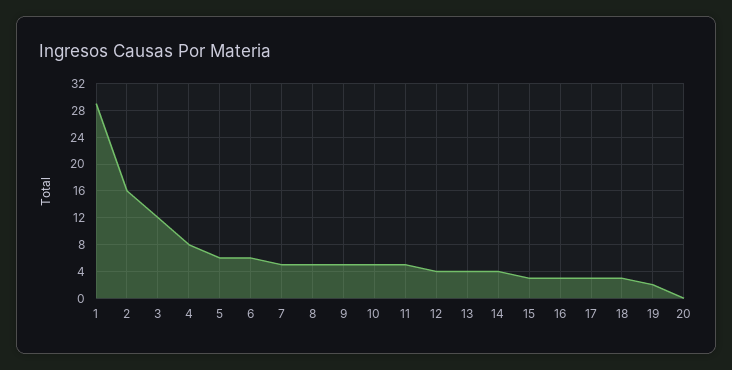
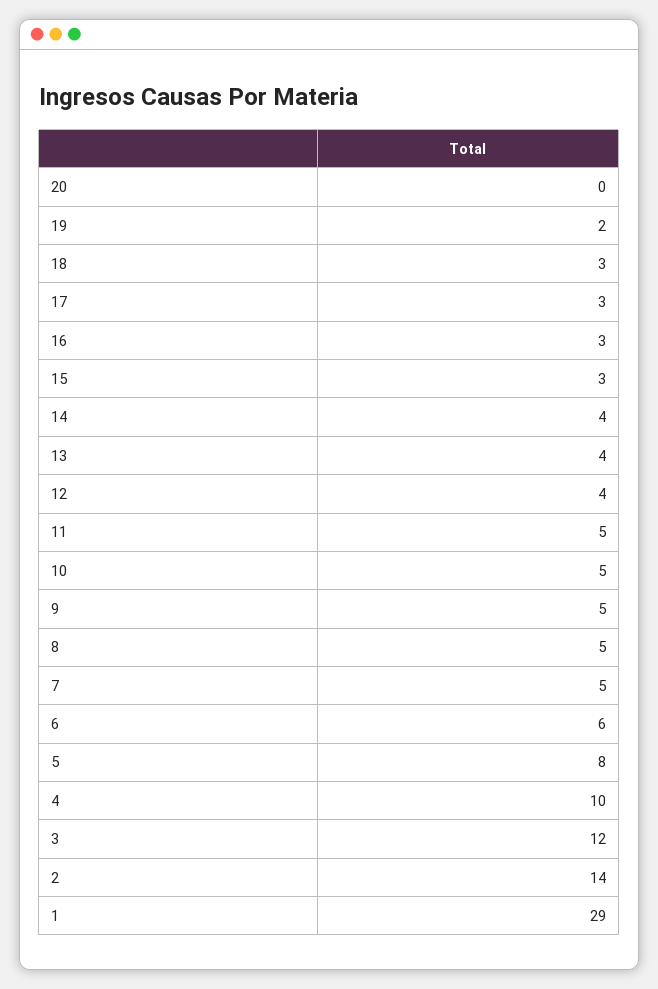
2: 16 -> 14
4: 8 -> 10
5: 6 -> 8

